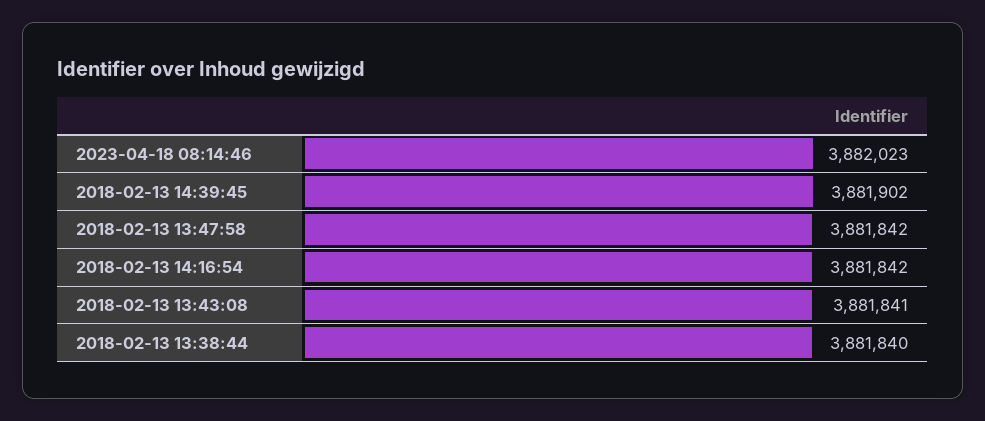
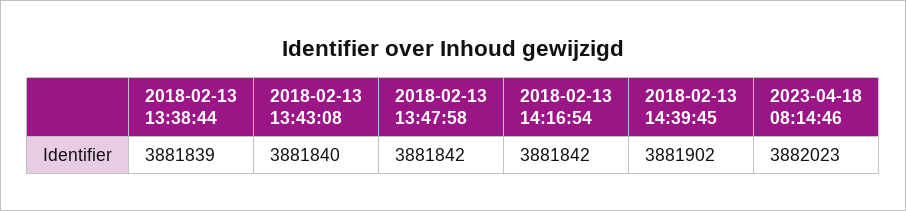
2018-02-13 13:43:08: 3881841 -> 3881840
2018-02-13 13:38:44: 3881840 -> 3881839

